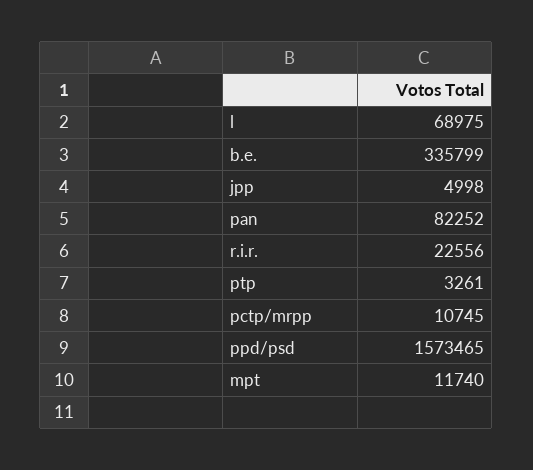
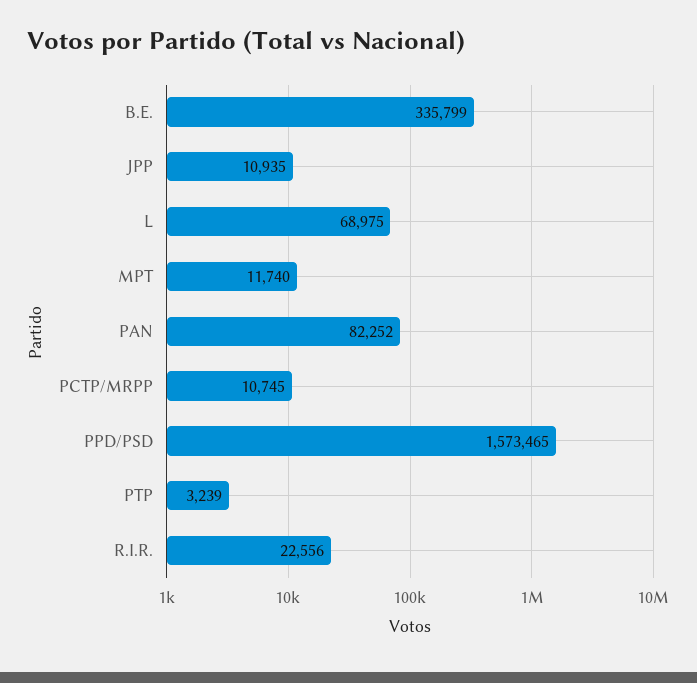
jpp: 4998 -> 10935
ptp: 3261 -> 3239

